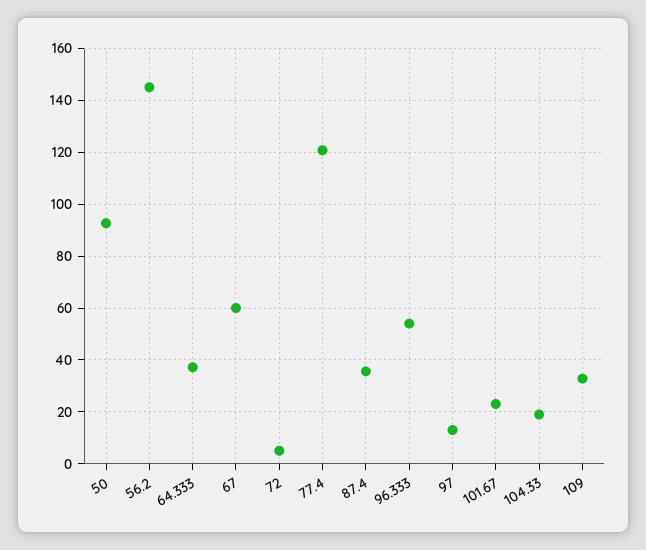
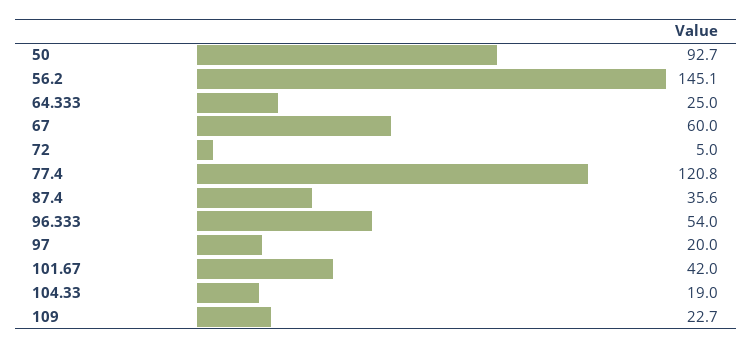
64.333: 37.5 -> 25
97: 12.5 -> 20
101.67: 22.5 -> 42
109: 32.5 -> 22.7

